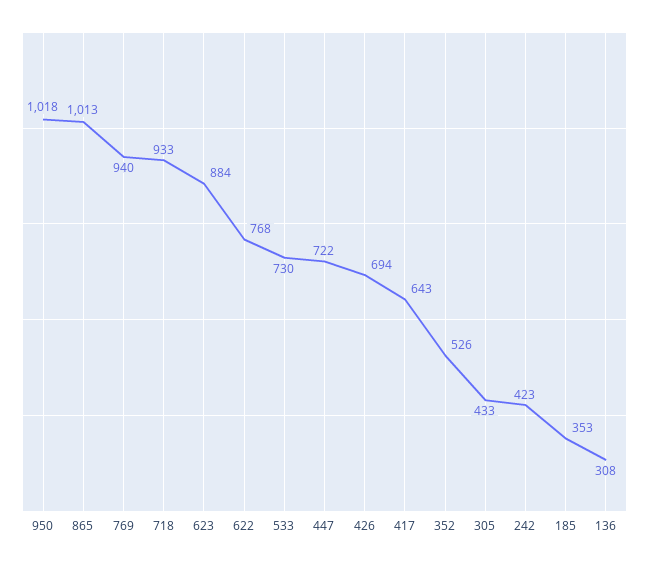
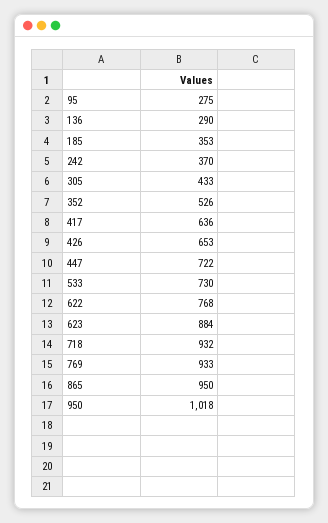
865: 1013 -> 950
769: 940 -> 933
718: 933 -> 932
426: 694 -> 653
417: 643 -> 636
242: 423 -> 370
136: 308 -> 290
95: none -> 275

